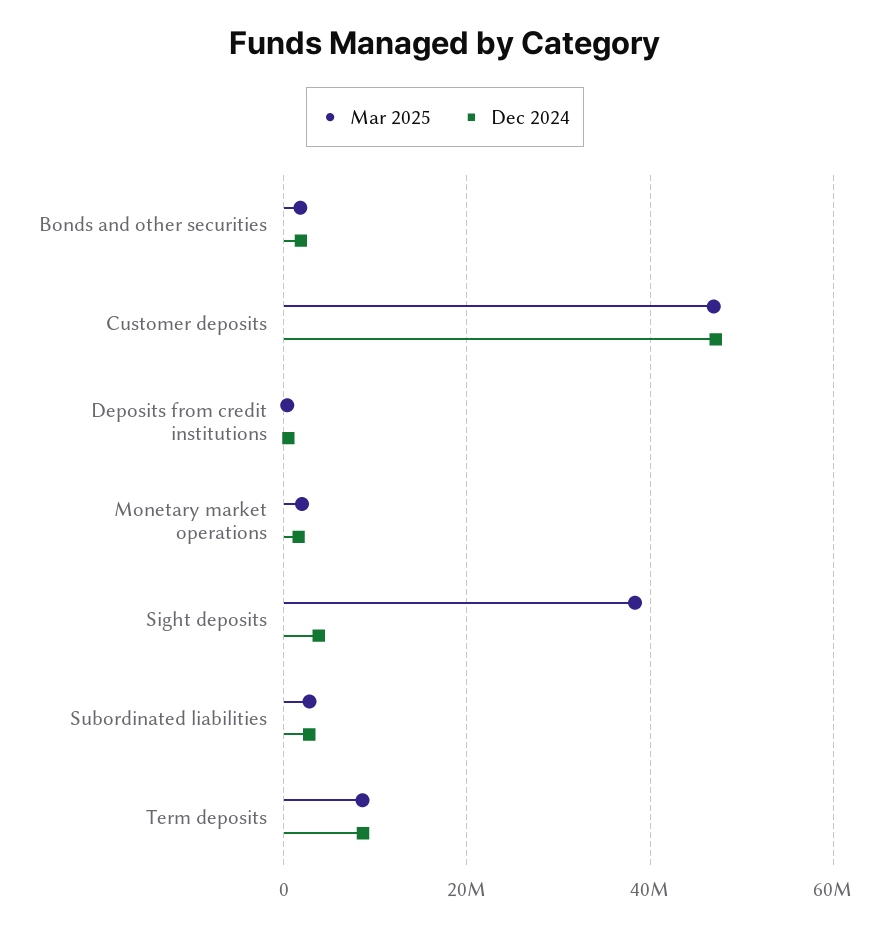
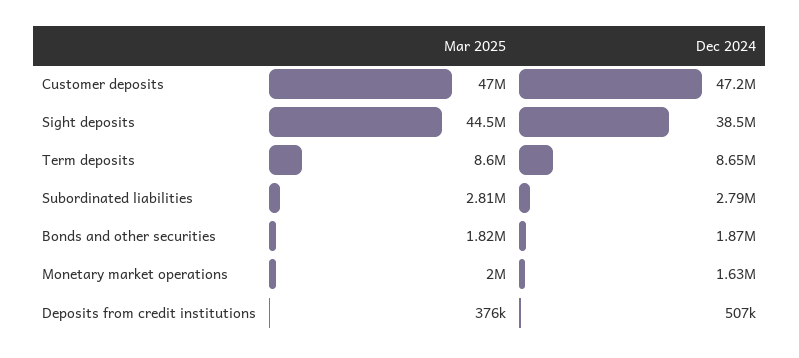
Mar 2025, Sight deposits: 38000000 -> 44500000
Dec 2024, Sight deposits: 4000000 -> 38500000

